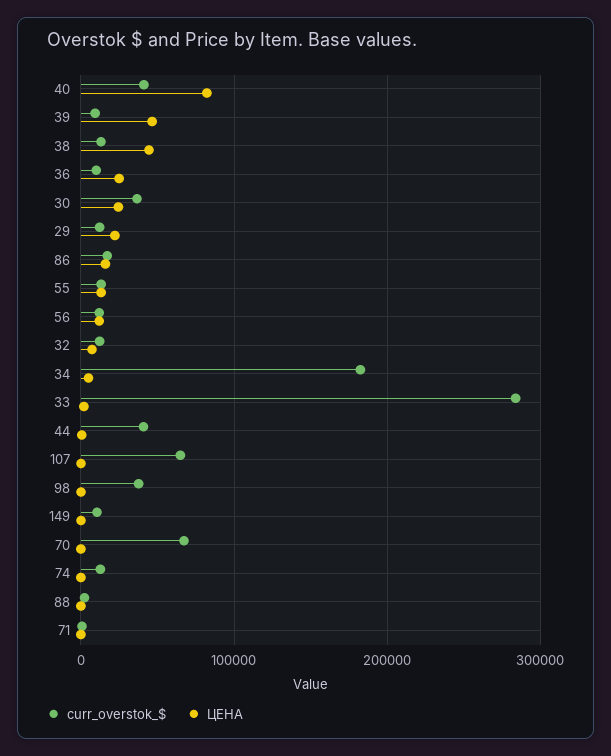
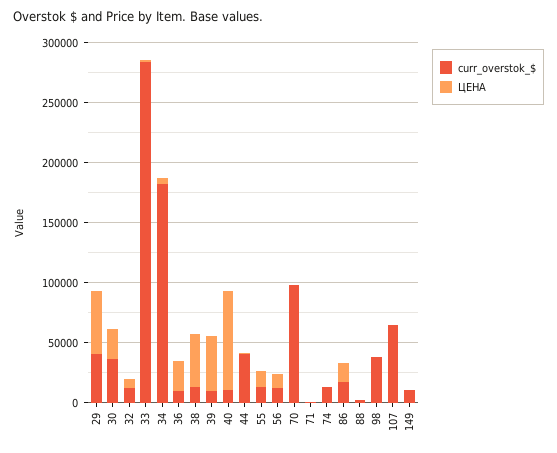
curr_overstok_$, 40: 40000 -> 10000
curr_overstok_$, 29: 10000 -> 40000
ЦЕНА, 29: 20000 -> 50000
curr_overstok_$, 70: 70000 -> 100000

